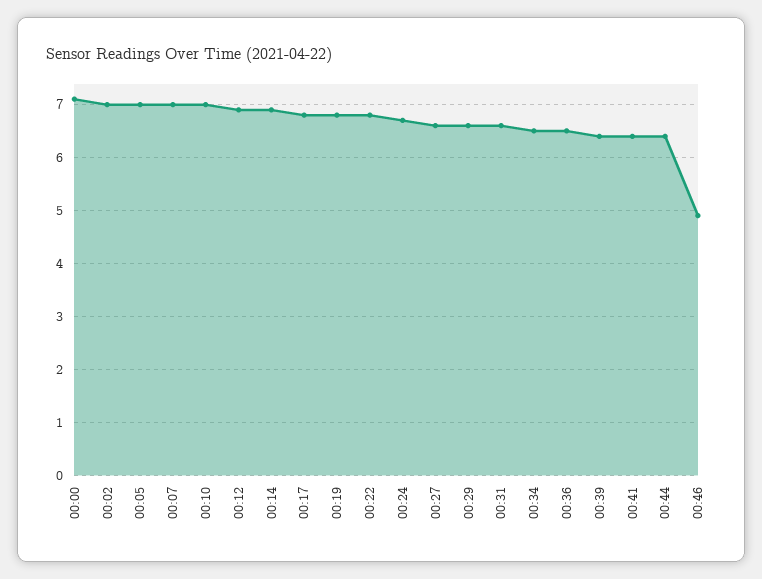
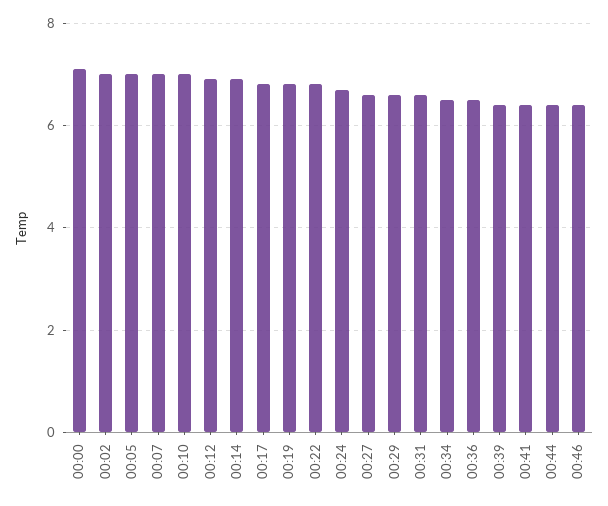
00:46: 5 -> 6.5

